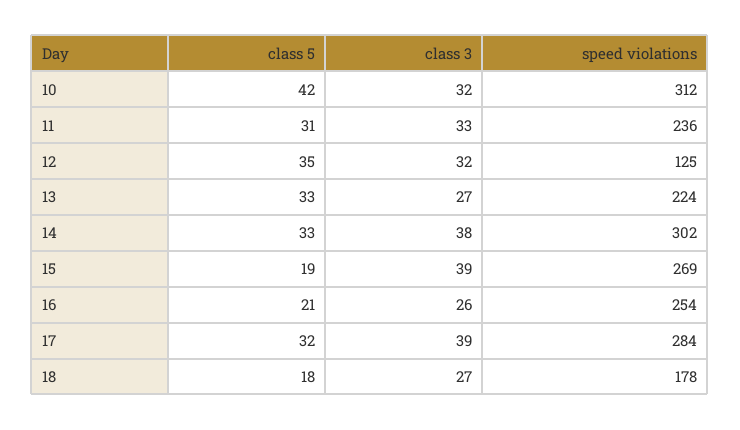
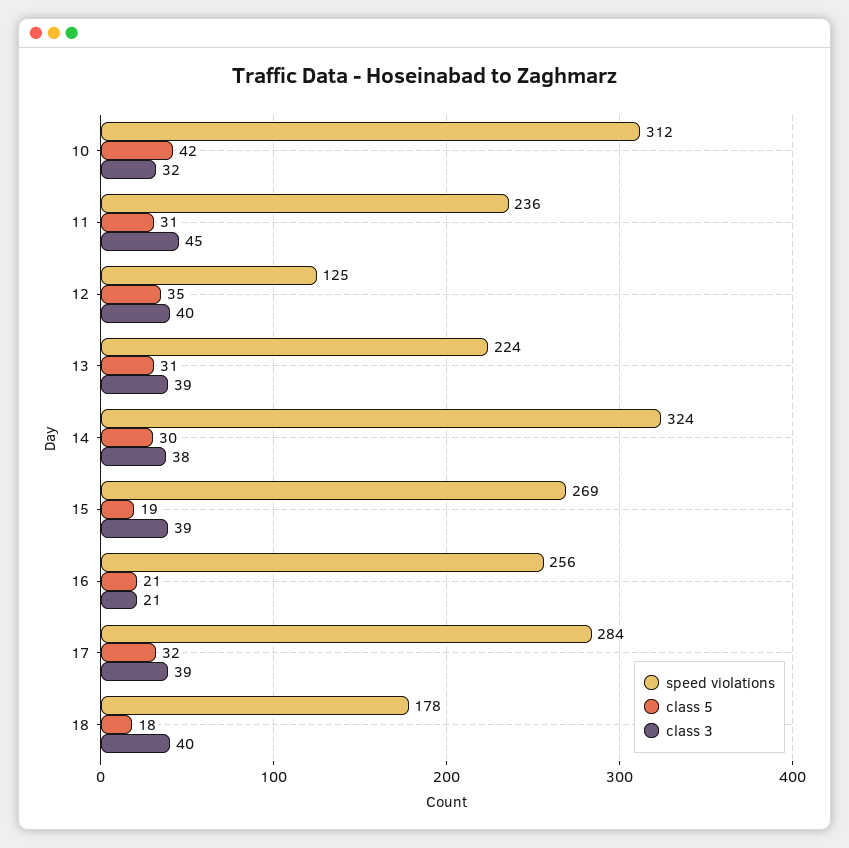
class 3, 11: 33 -> 45
class 3, 12: 32 -> 40
class 5, 13: 33 -> 31
class 3, 13: 27 -> 39
class 5, 14: 33 -> 30
speed violations, 14: 302 -> 324
class 3, 16: 26 -> 21
speed violations, 16: 254 -> 256
class 3, 18: 27 -> 40

